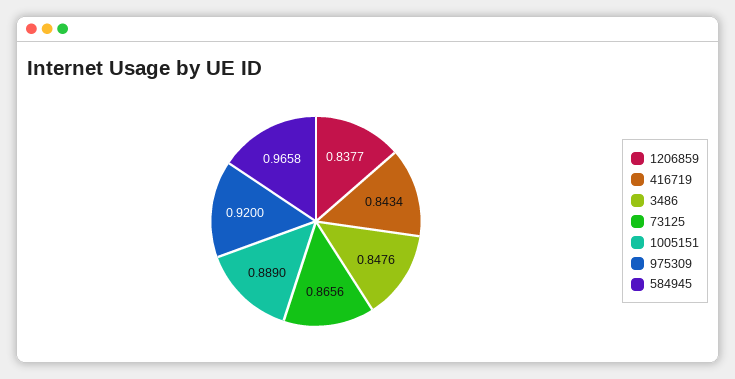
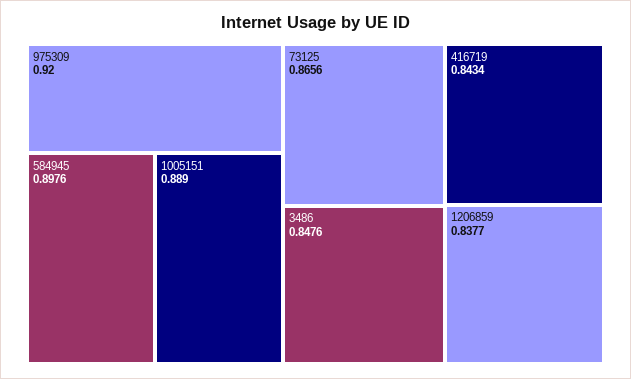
584945: 0.9658 -> 0.8976

